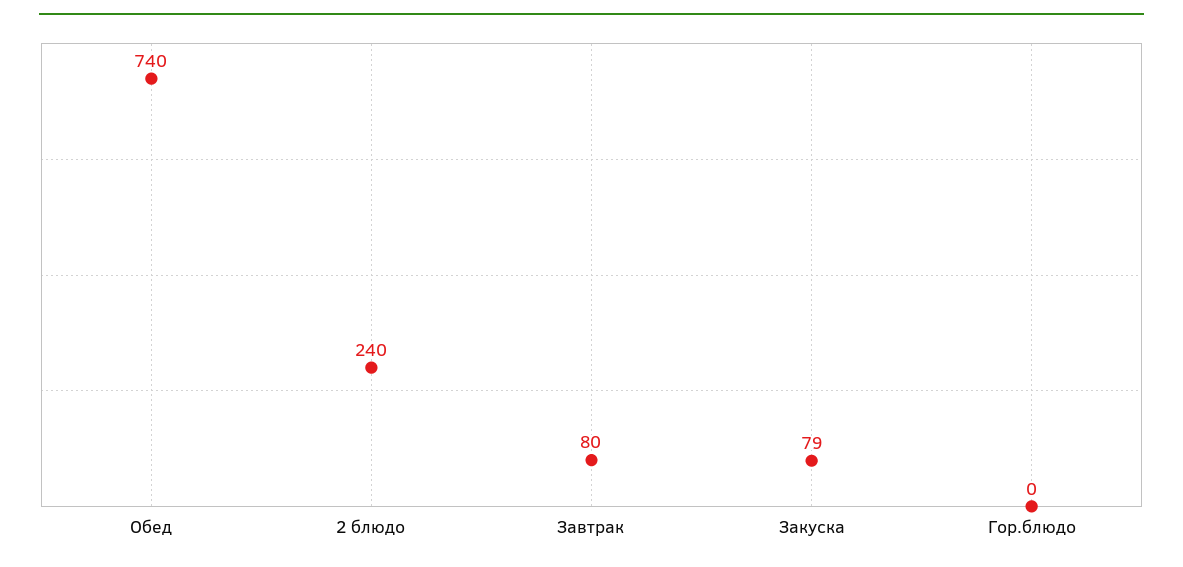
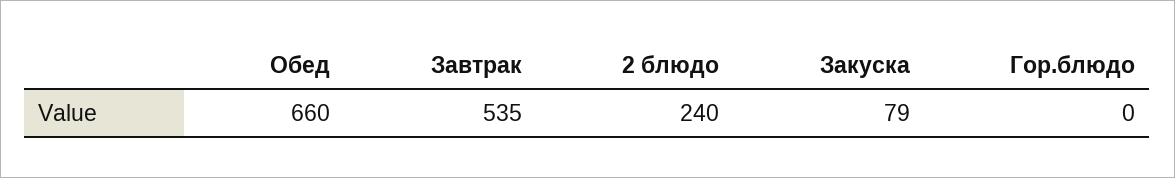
Обед: 740 -> 660
Завтрак: 80 -> 535

